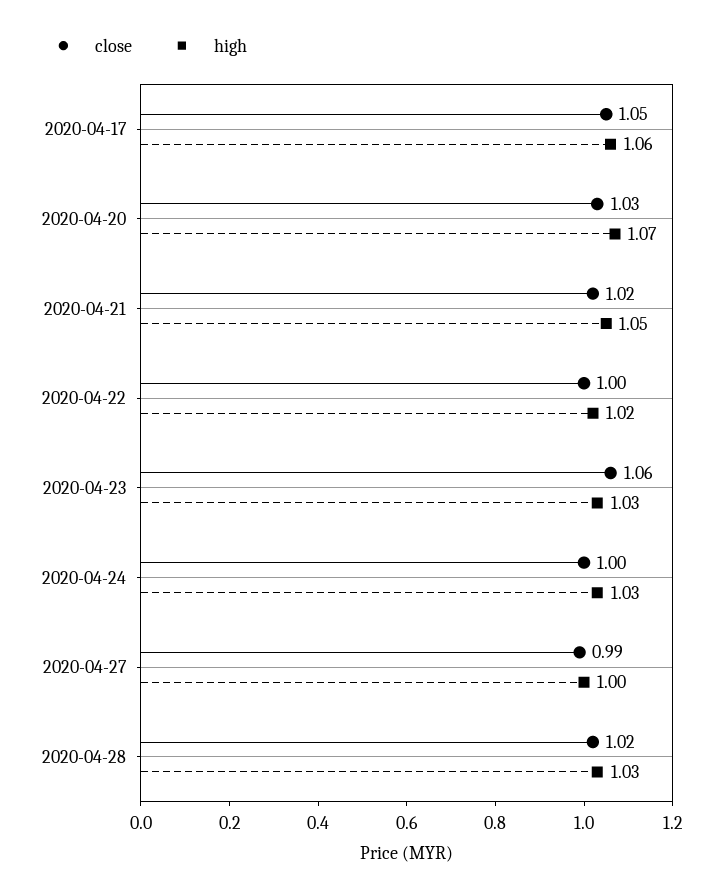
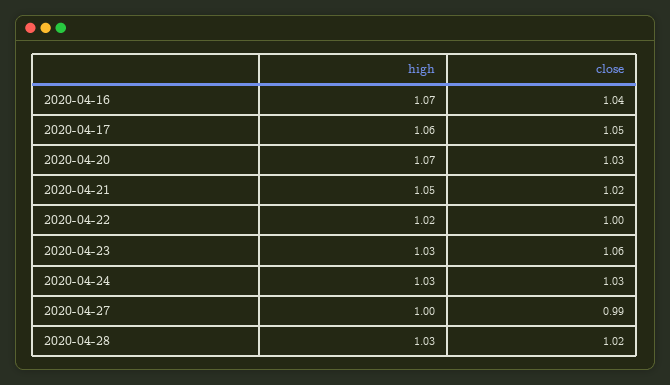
close, 2020-04-24: 1 -> 1.03
high, 2020-04-16: none -> 1.07
close, 2020-04-16: none -> 1.04

